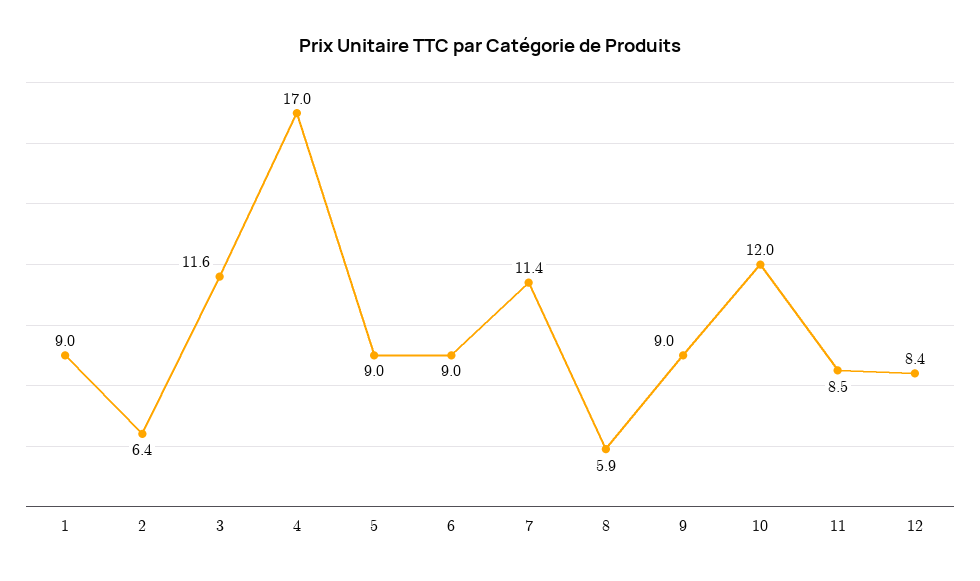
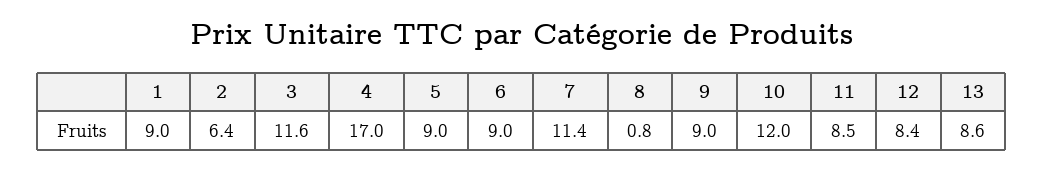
8: 5.9 -> 0.8
13: none -> 8.6

